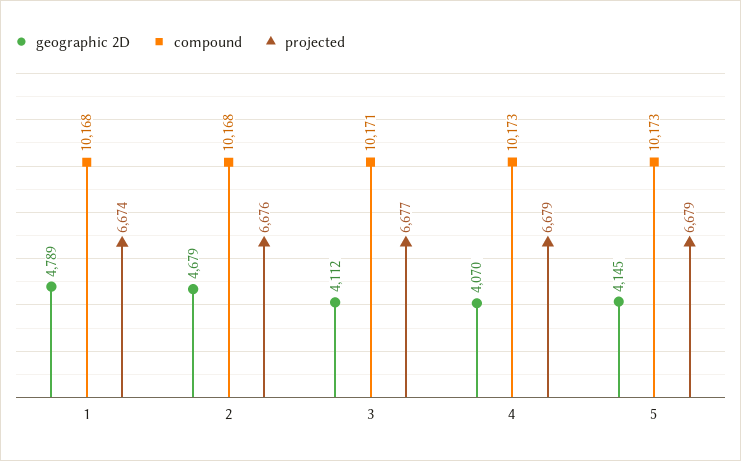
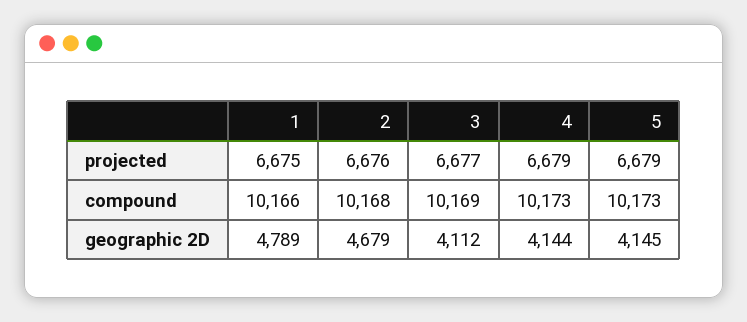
compound, 1: 10168 -> 10166
projected, 1: 6674 -> 6675
compound, 3: 10171 -> 10169
geographic 2D, 4: 4070 -> 4144

